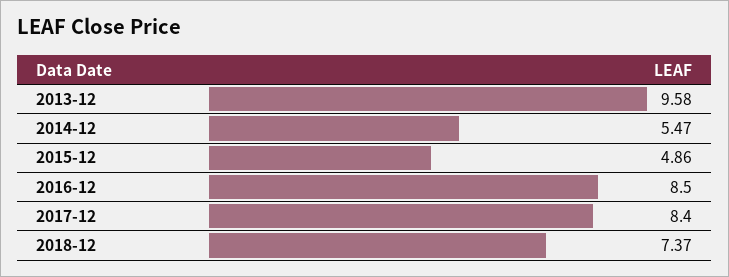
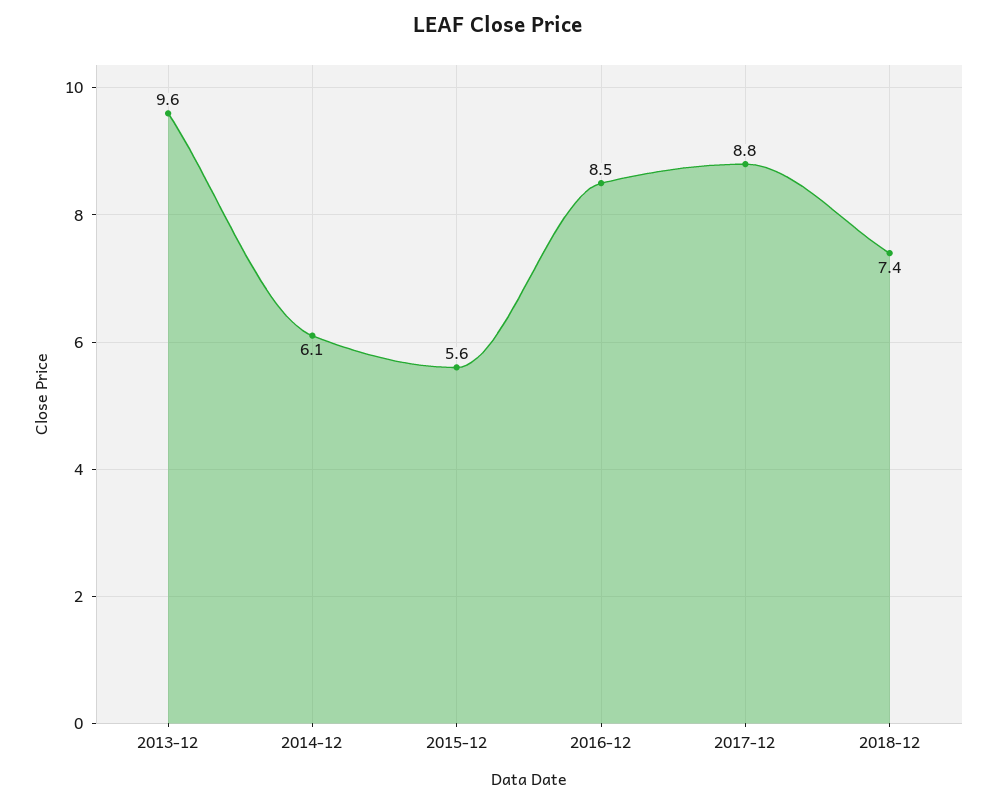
2014-12: 5.47 -> 6.1
2015-12: 4.86 -> 5.6
2017-12: 8.4 -> 8.8

